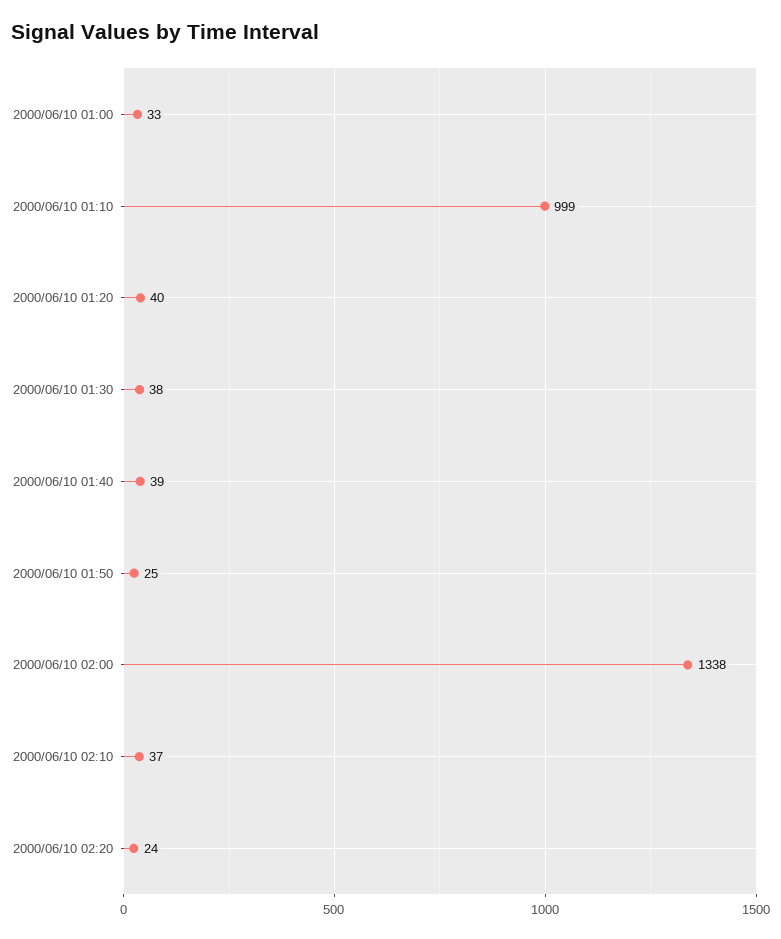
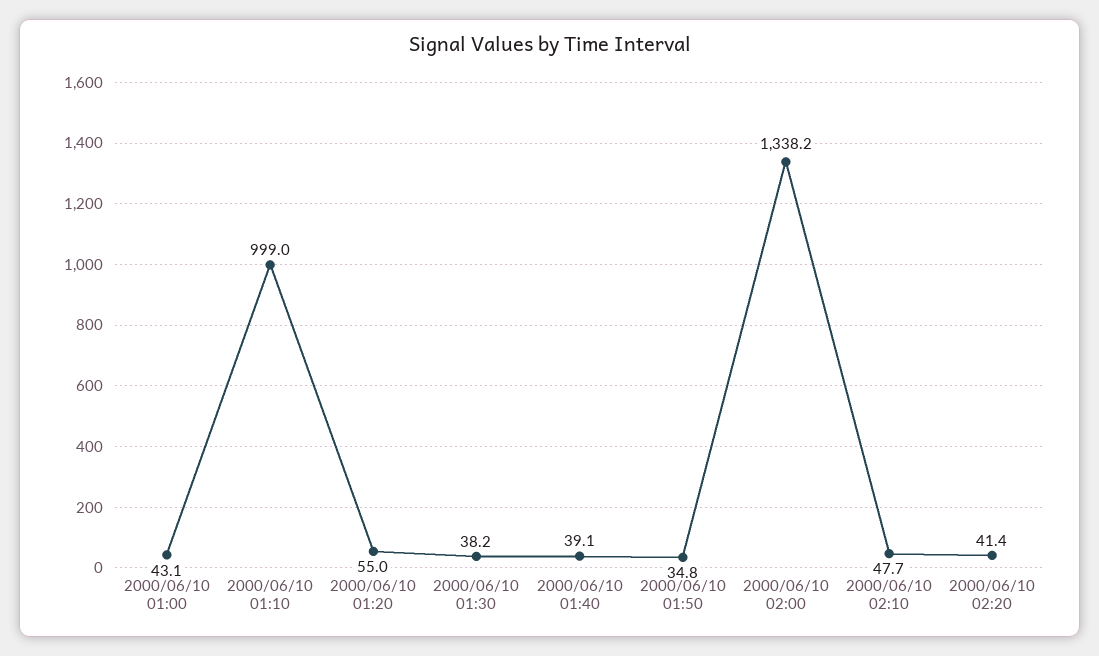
2000/06/10 01:00: 33 -> 43.1
2000/06/10 01:20: 40 -> 55
2000/06/10 01:50: 25 -> 34.8
2000/06/10 02:10: 37 -> 47.7
2000/06/10 02:20: 24 -> 41.4

